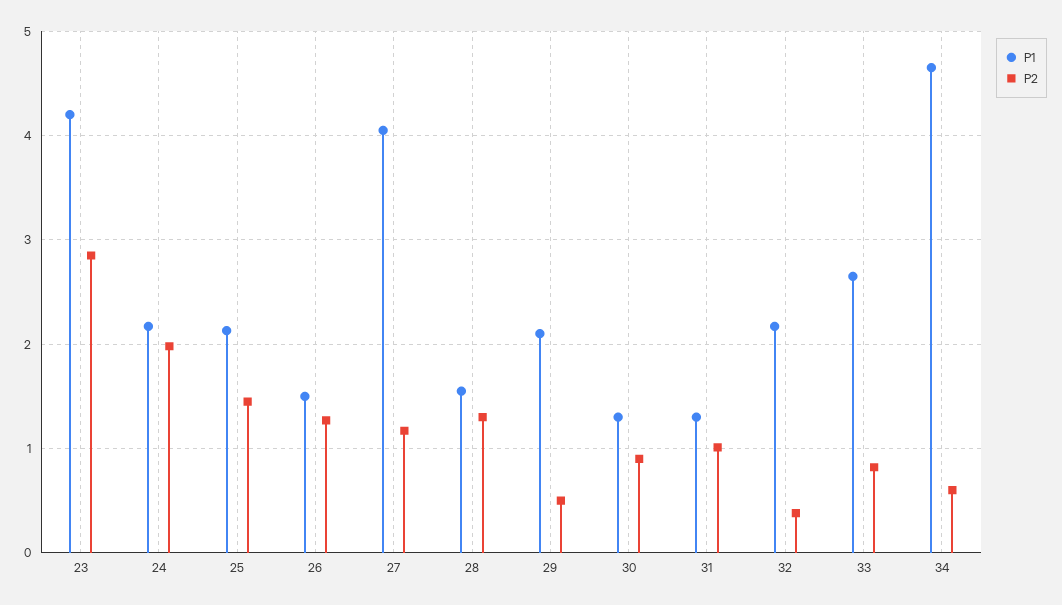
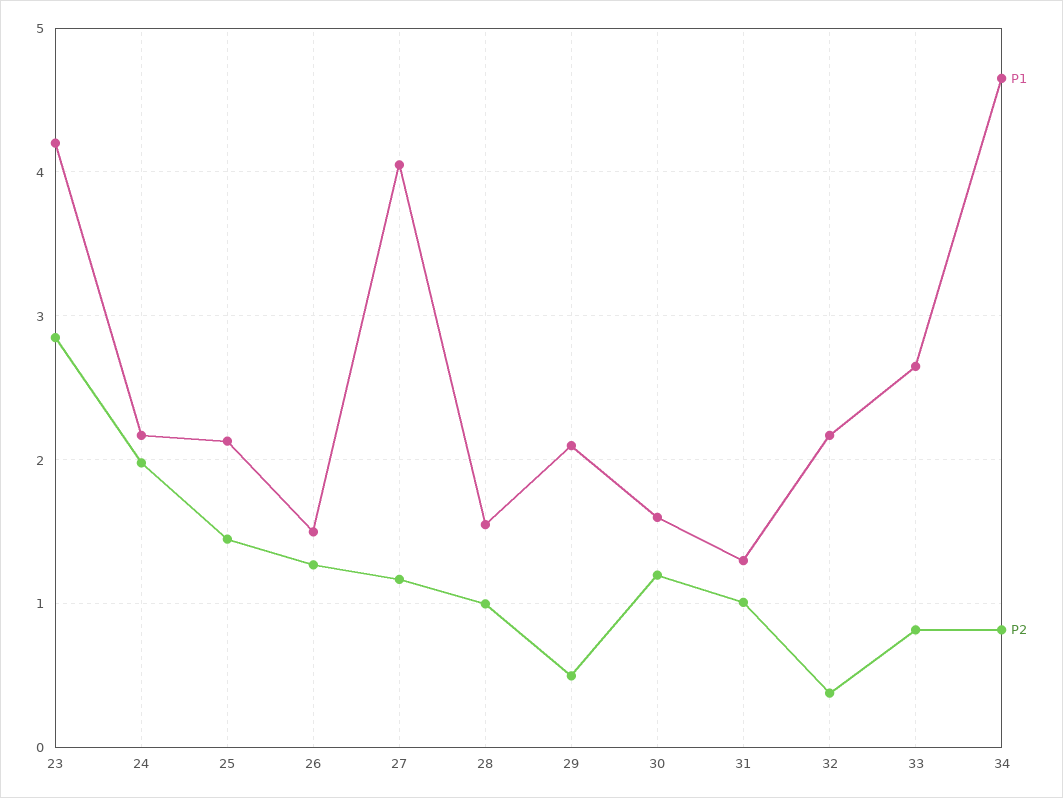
P2, 28: 1.3 -> 1
P1, 30: 1.3 -> 1.6
P2, 30: 0.9 -> 1.2
P2, 34: 0.6 -> 0.8

